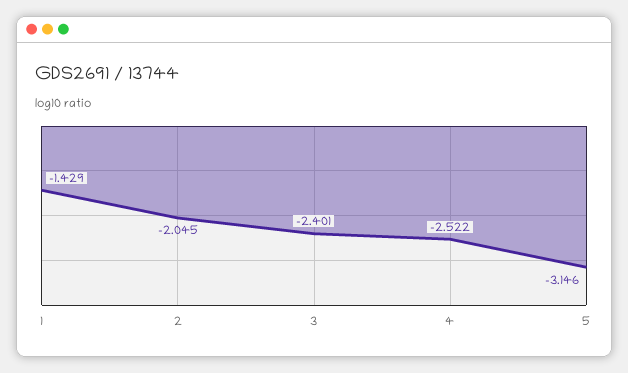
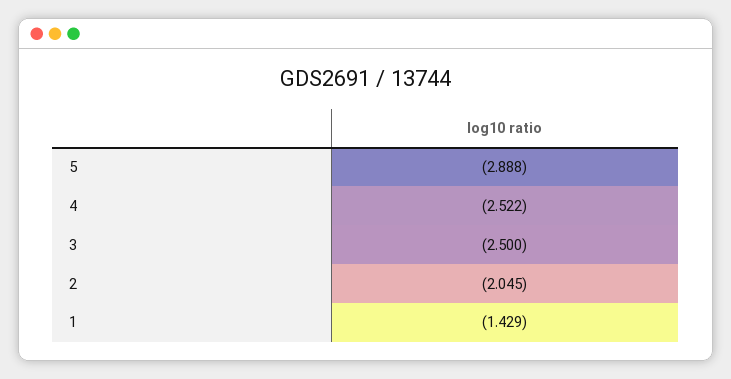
3: -2.401 -> -2.5
5: -3.146 -> -2.888

